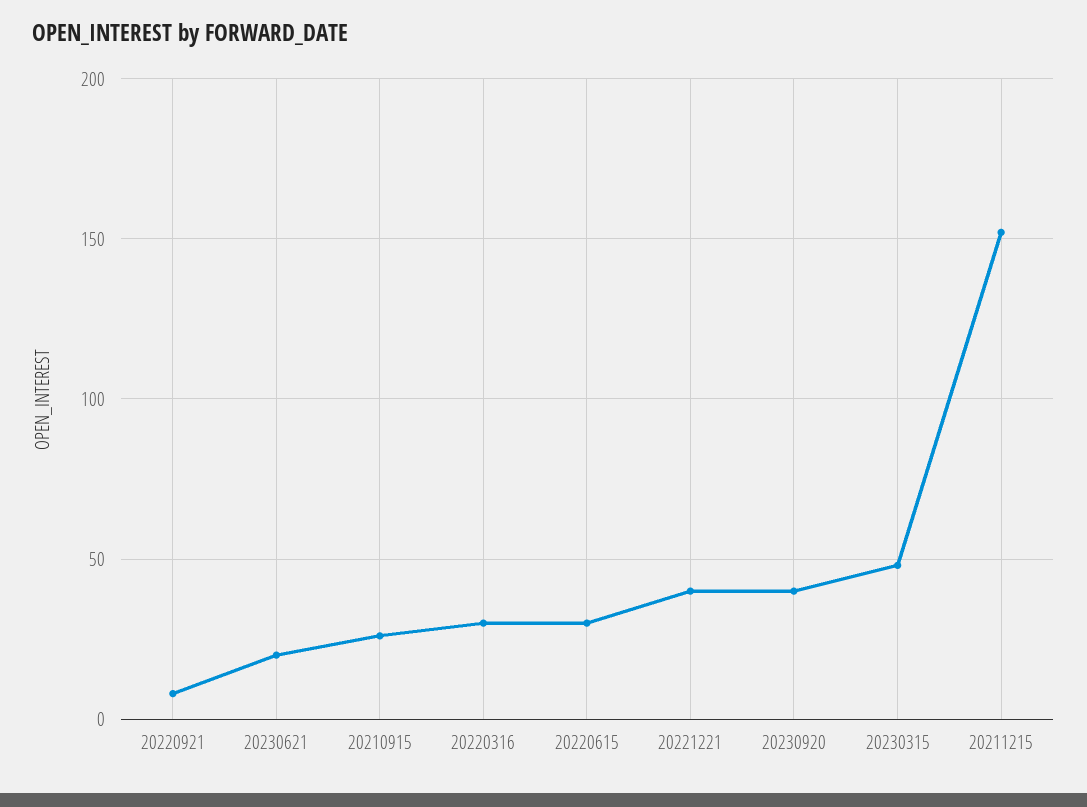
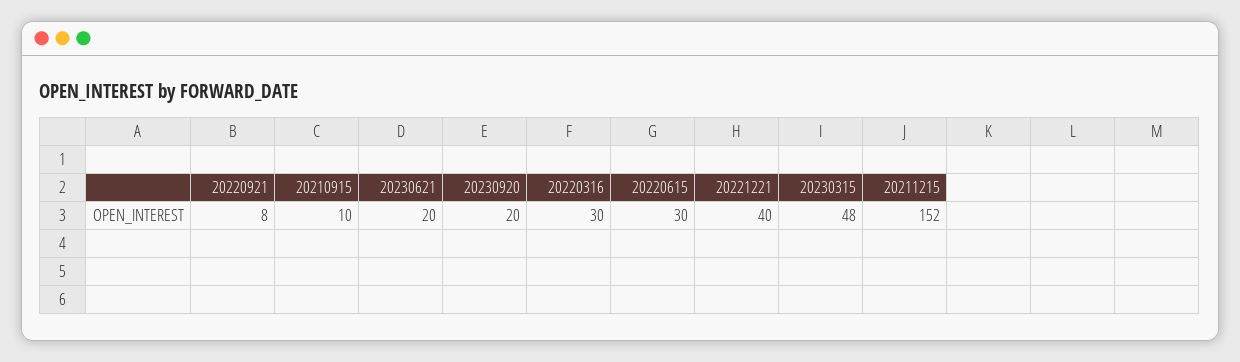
20210915: 25 -> 10
20230920: 40 -> 20

